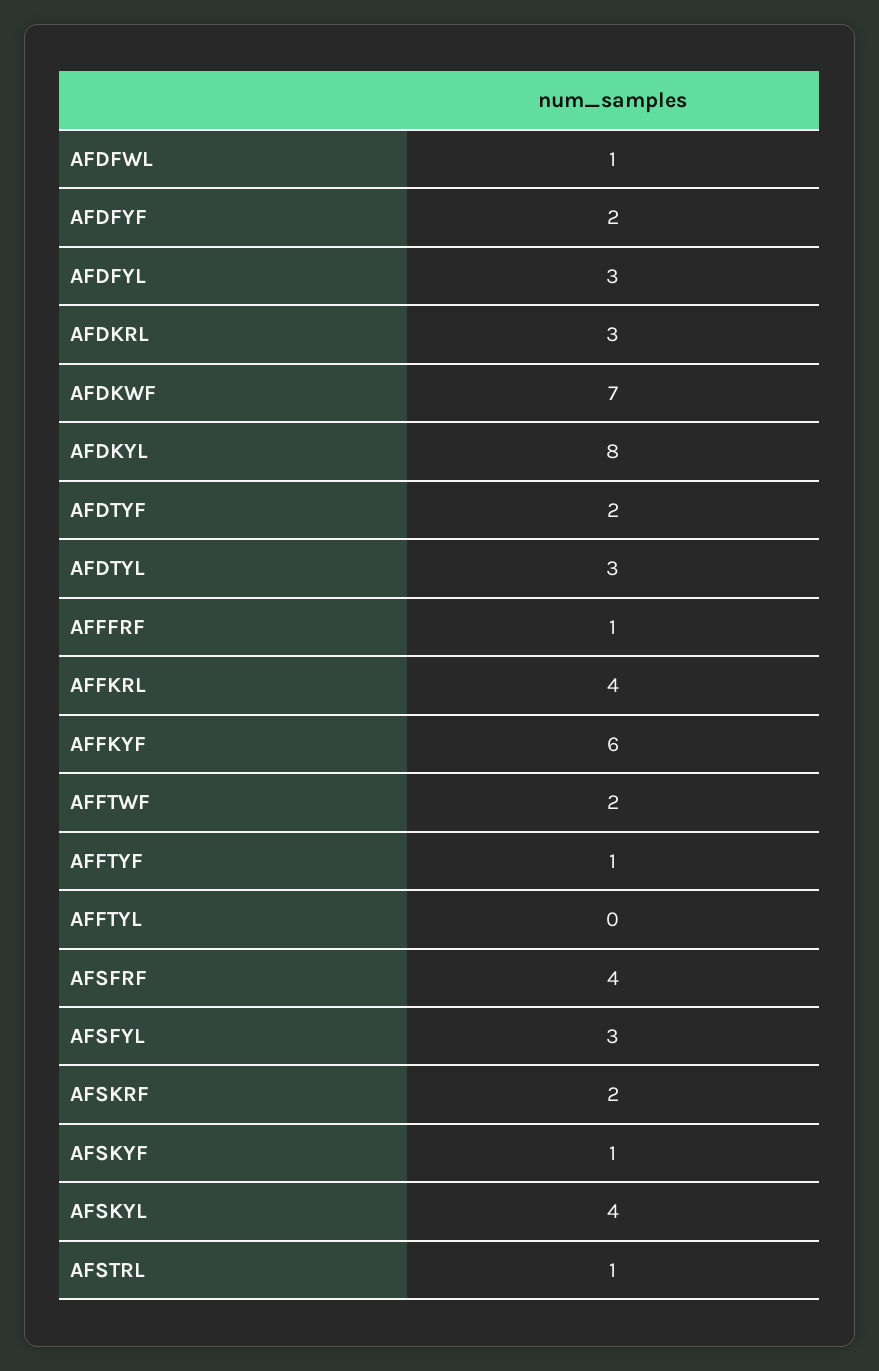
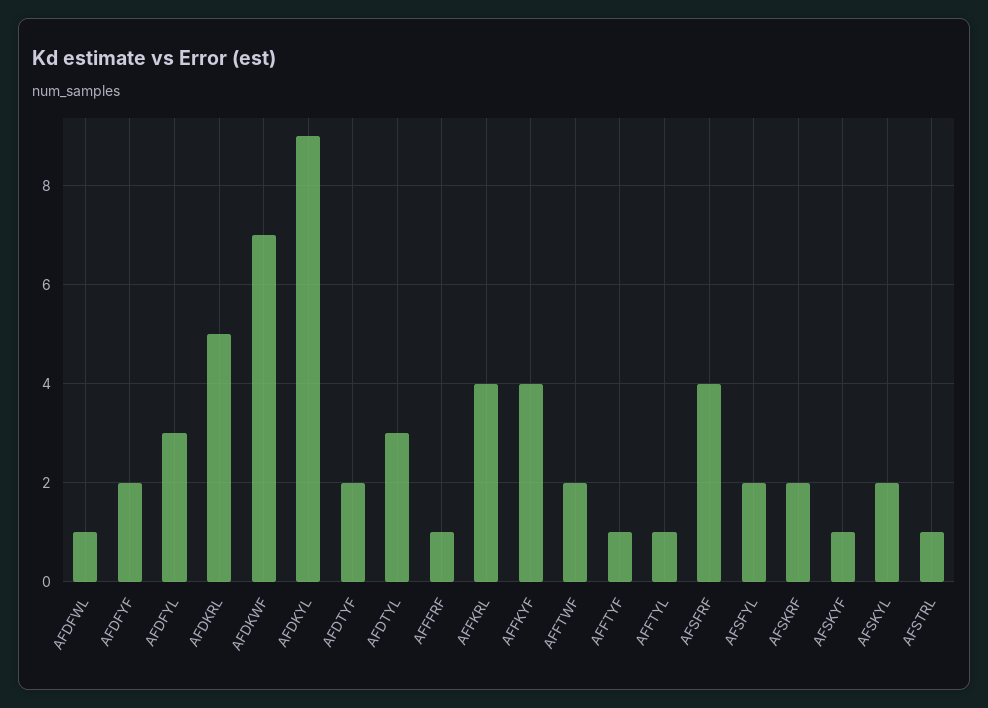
AFDKRL: 3 -> 5
AFDKYL: 8 -> 9
AFFKYF: 6 -> 4
AFFTYL: 0 -> 1
AFSFYL: 3 -> 2
AFSKYL: 4 -> 2

